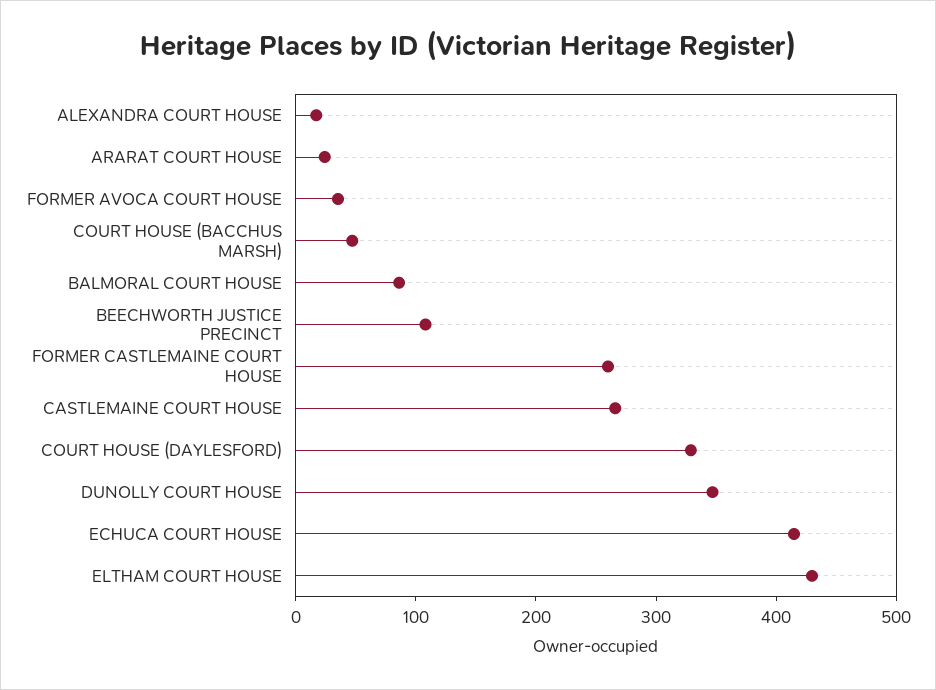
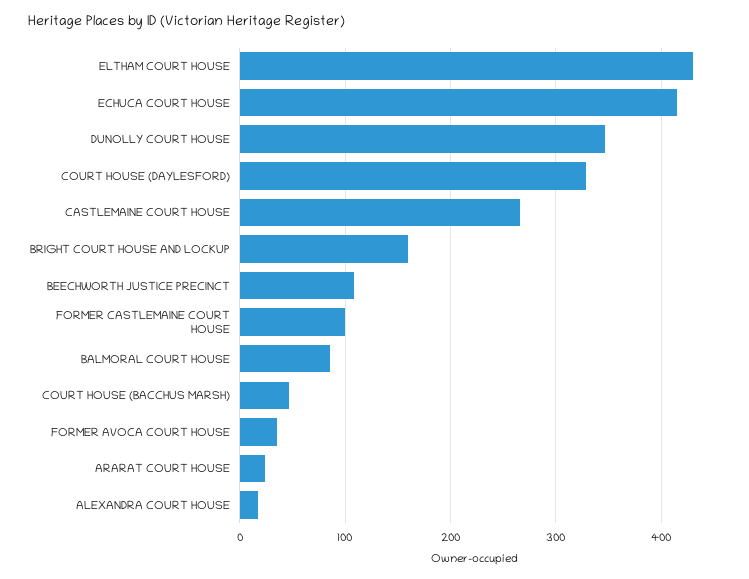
FORMER CASTLEMAINE COURT HOUSE: 260 -> 100
BRIGHT COURT HOUSE AND LOCKUP: none -> 160

